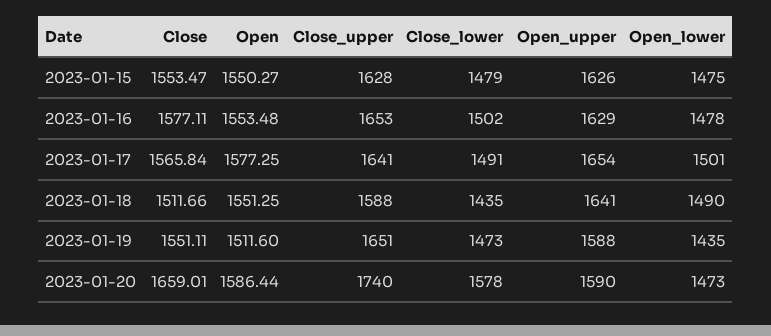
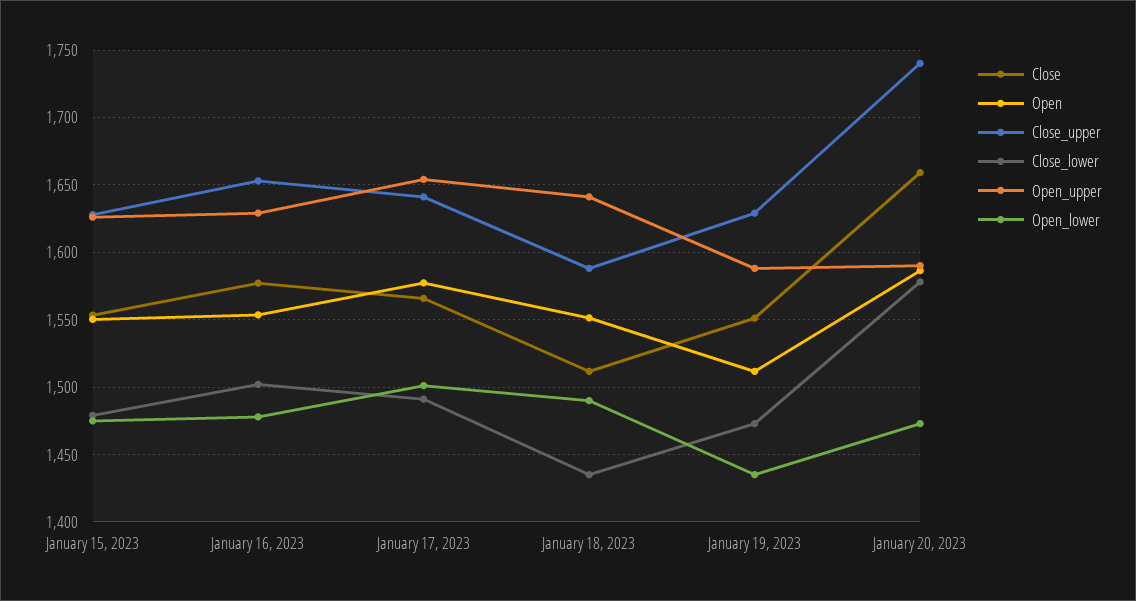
Close_upper, 2023-01-19: 1651 -> 1630

